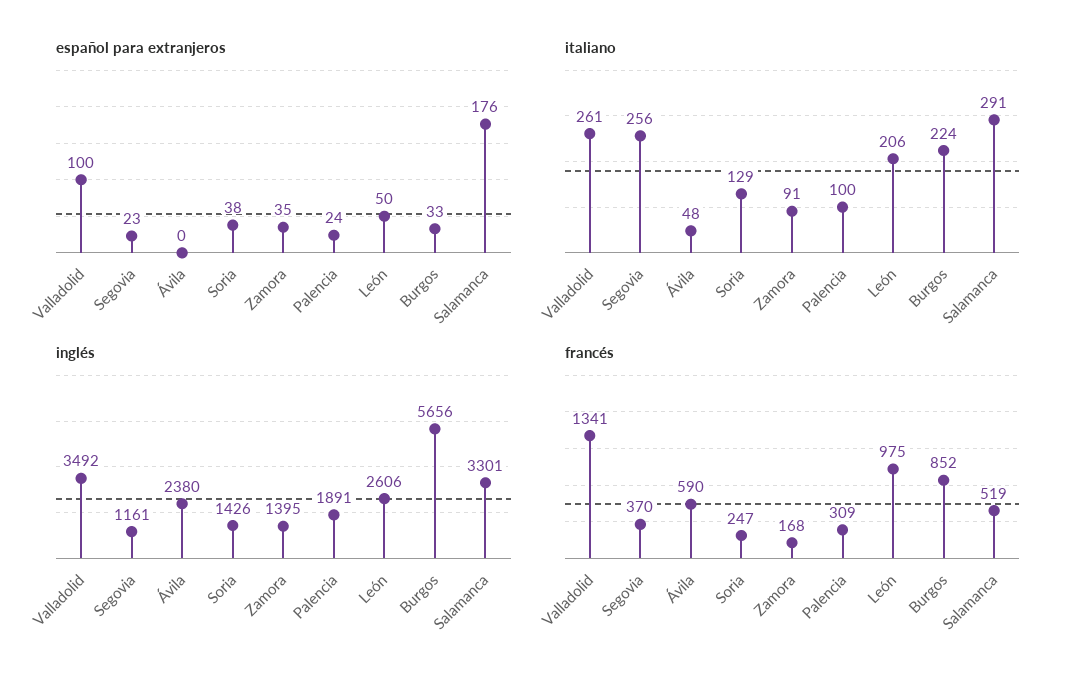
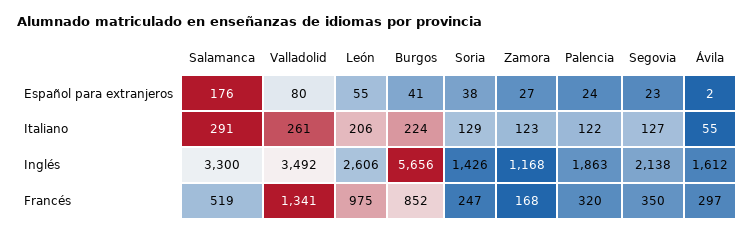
español para extranjeros, Valladolid: 100 -> 80
español para extranjeros, Ávila: 0 -> 2
español para extranjeros, Zamora: 35 -> 27
español para extranjeros, León: 50 -> 55
español para extranjeros, Burgos: 33 -> 41
italiano, Segovia: 256 -> 127
italiano, Ávila: 48 -> 55
italiano, Zamora: 91 -> 123
italiano, Palencia: 100 -> 122
inglés, Segovia: 1161 -> 2138
inglés, Ávila: 2380 -> 1612
inglés, Zamora: 1395 -> 1168
inglés, Palencia: 1891 -> 1863
inglés, Salamanca: 3301 -> 3300
francés, Segovia: 370 -> 350
francés, Ávila: 590 -> 297
francés, Palencia: 309 -> 320

